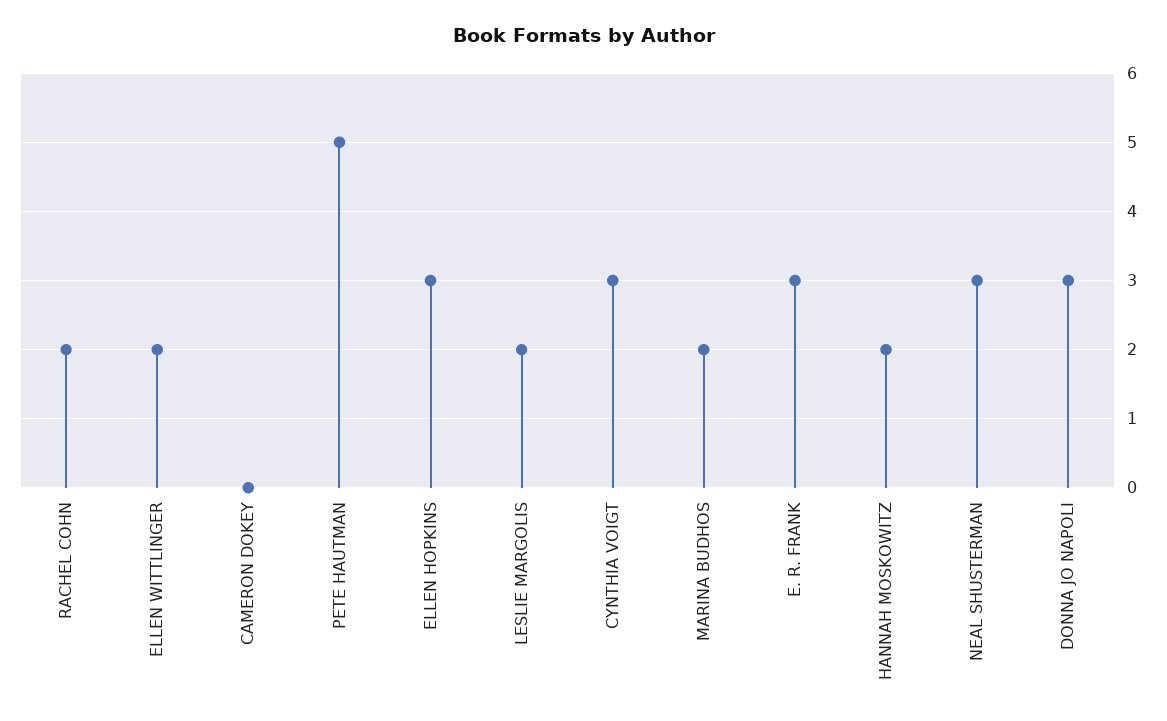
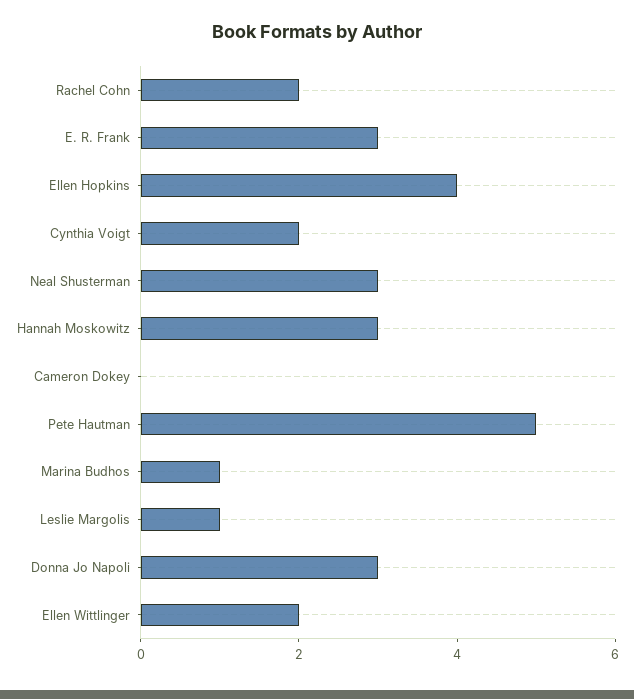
ELLEN HOPKINS: 3 -> 4
LESLIE MARGOLIS: 2 -> 1
CYNTHIA VOIGT: 3 -> 2
MARINA BUDHOS: 2 -> 1
HANNAH MOSKOWITZ: 2 -> 3

